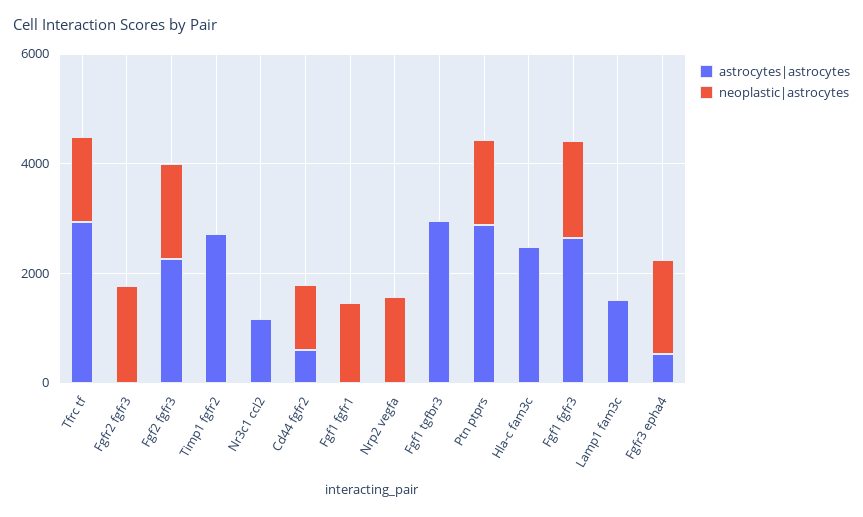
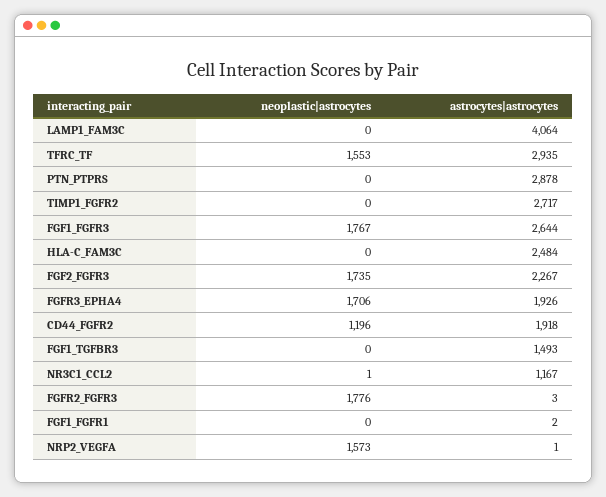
astrocytes|astrocytes, Cd44 fgfr2: 500 -> 1918
neoplastic|astrocytes, Fgf1 fgfr1: 1500 -> 0
astrocytes|astrocytes, Fgf1 tgfbr3: 3000 -> 1493
neoplastic|astrocytes, Ptn ptprs: 1500 -> 0
astrocytes|astrocytes, Lamp1 fam3c: 1500 -> 4064
astrocytes|astrocytes, Fgfr3 epha4: 500 -> 1926

